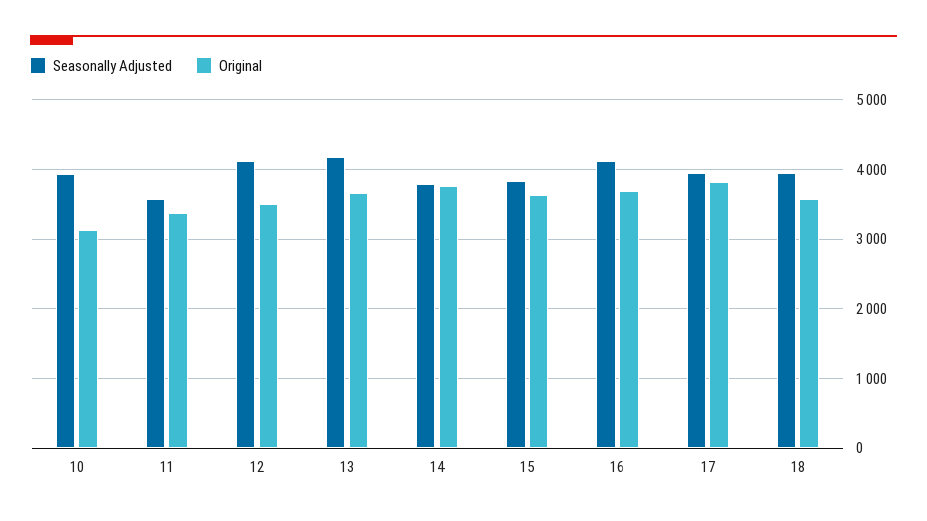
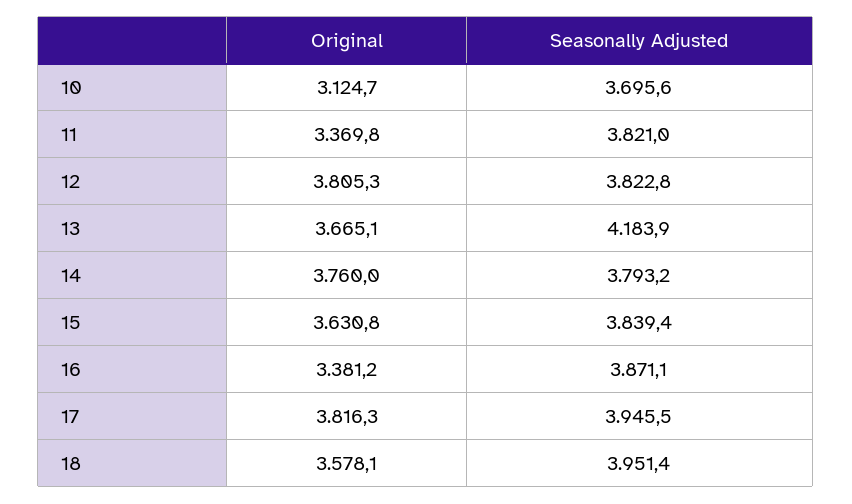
Seasonally Adjusted, 10: 3900 -> 3695.6
Seasonally Adjusted, 11: 3600 -> 3821
Seasonally Adjusted, 12: 4100 -> 3822.8
Original, 12: 3500 -> 3805.3
Seasonally Adjusted, 16: 4100 -> 3871.1
Original, 16: 3700 -> 3381.2

